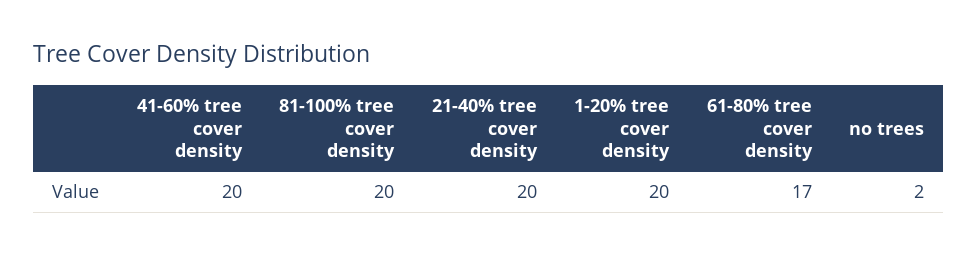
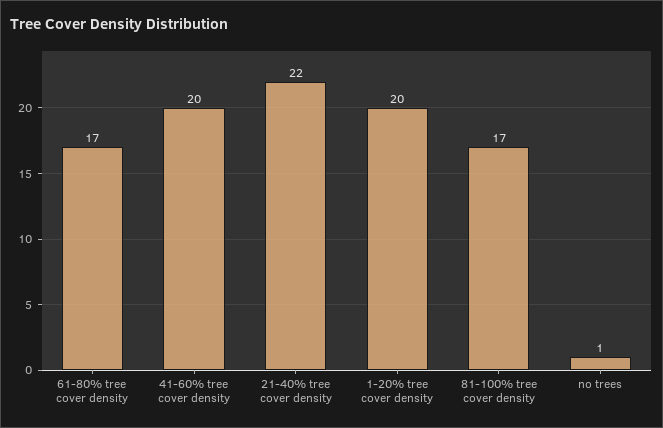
81-100% tree cover density: 20 -> 17
21-40% tree cover density: 20 -> 22
no trees: 2 -> 1

